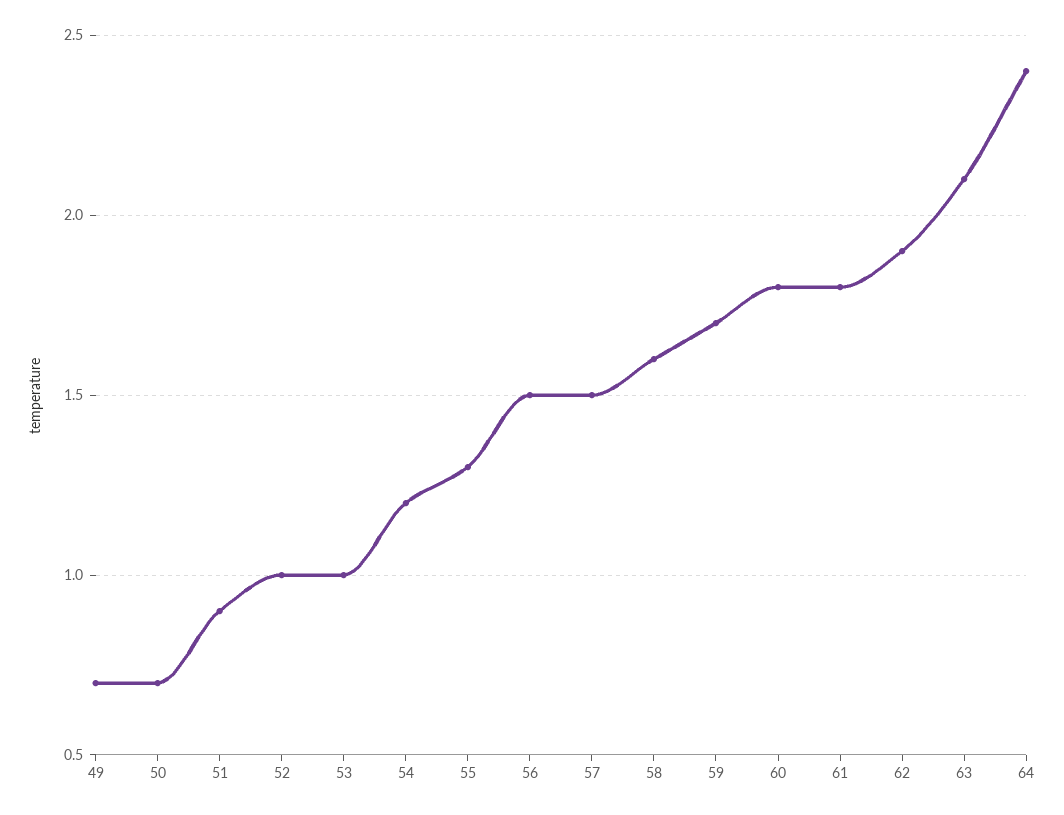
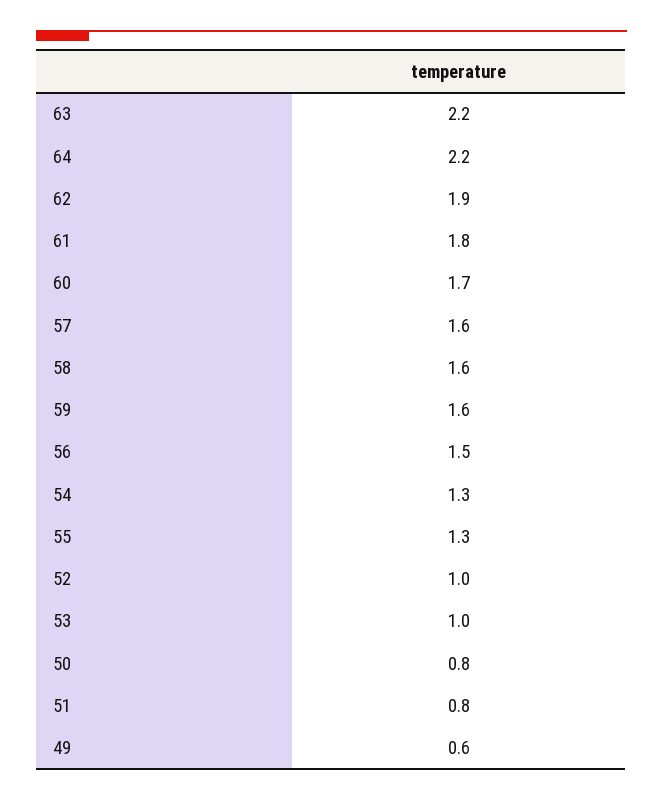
49: 0.7 -> 0.6
50: 0.7 -> 0.8
51: 0.9 -> 0.8
54: 1.2 -> 1.3
57: 1.5 -> 1.6
59: 1.7 -> 1.6
60: 1.8 -> 1.7
63: 2.1 -> 2.2
64: 2.4 -> 2.2

